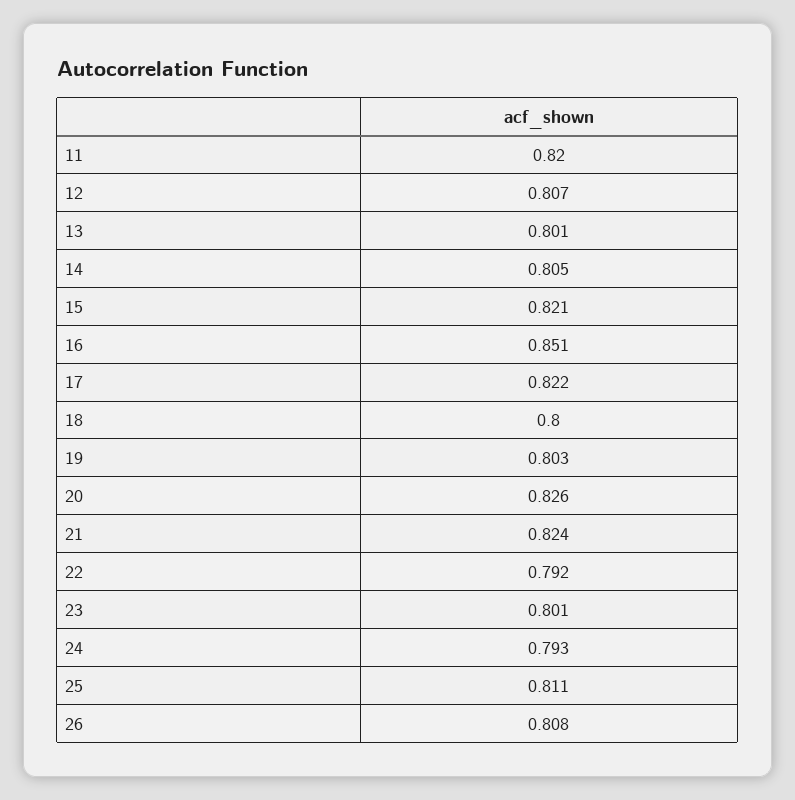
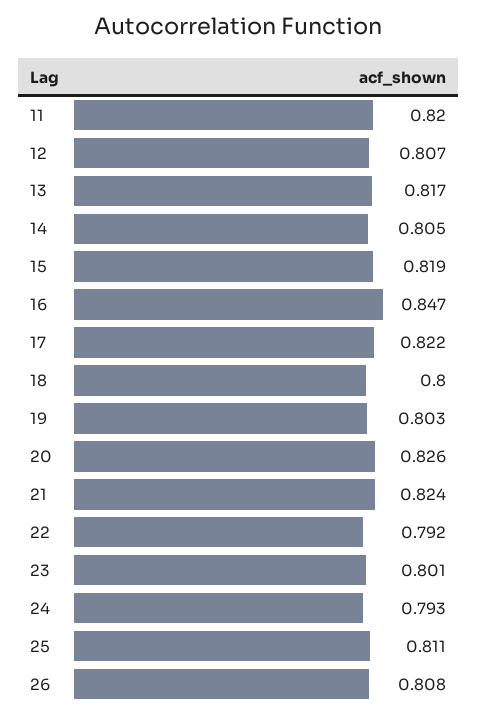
13: 0.801 -> 0.817
15: 0.821 -> 0.819
16: 0.851 -> 0.847

